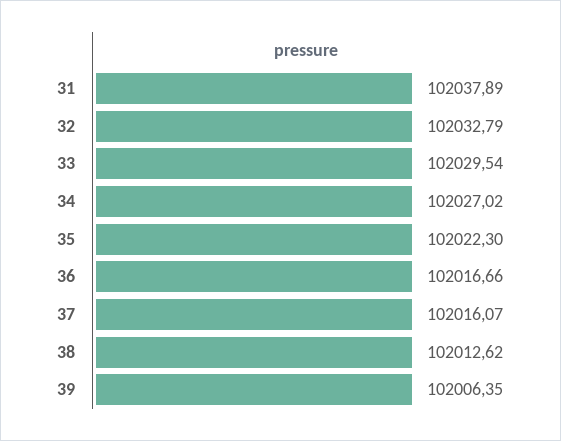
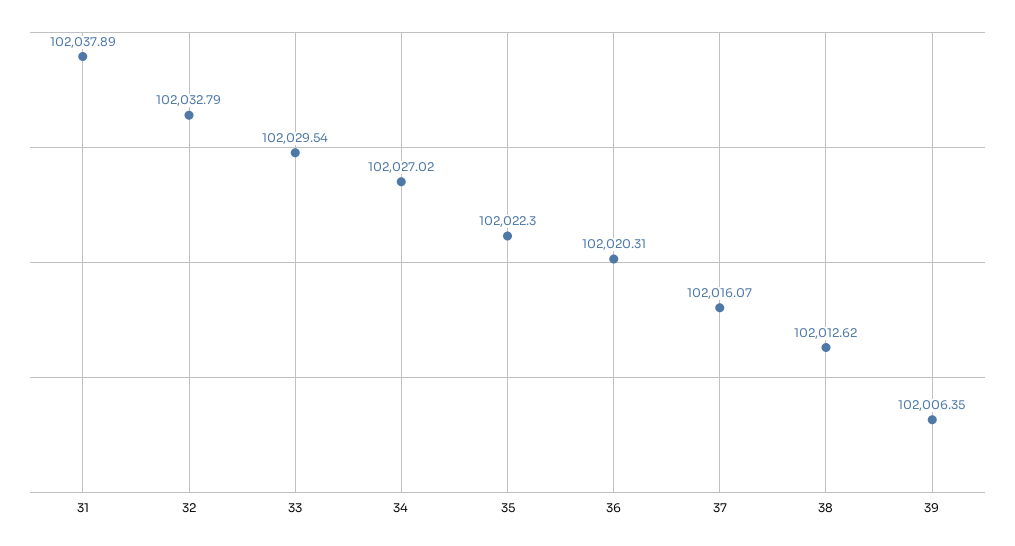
36: 102016.66 -> 102020.31

